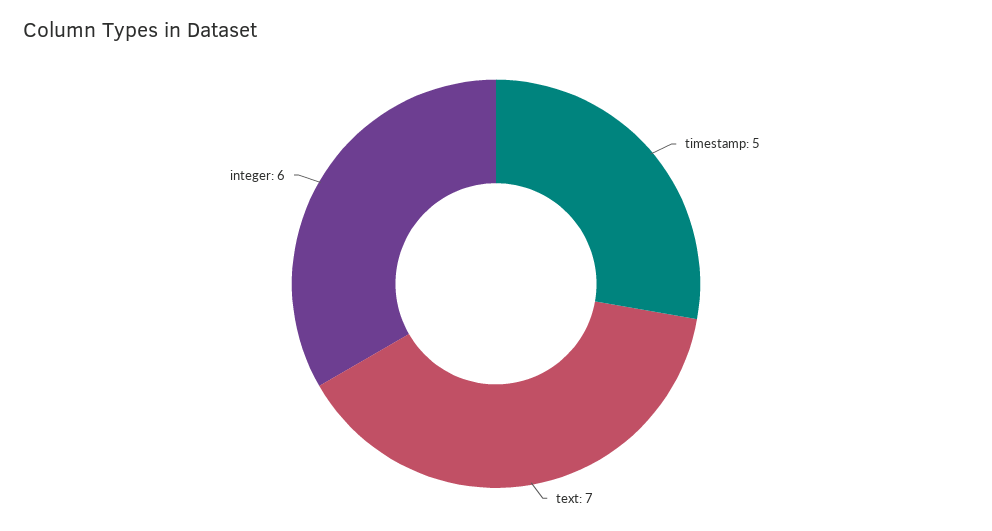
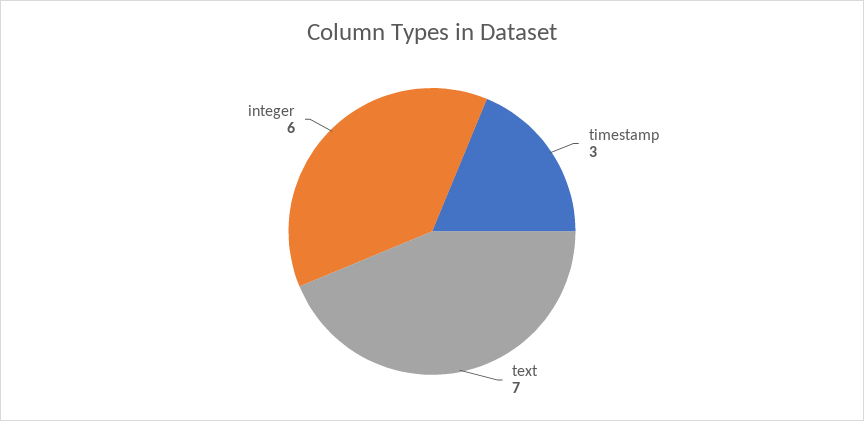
timestamp: 5 -> 3

